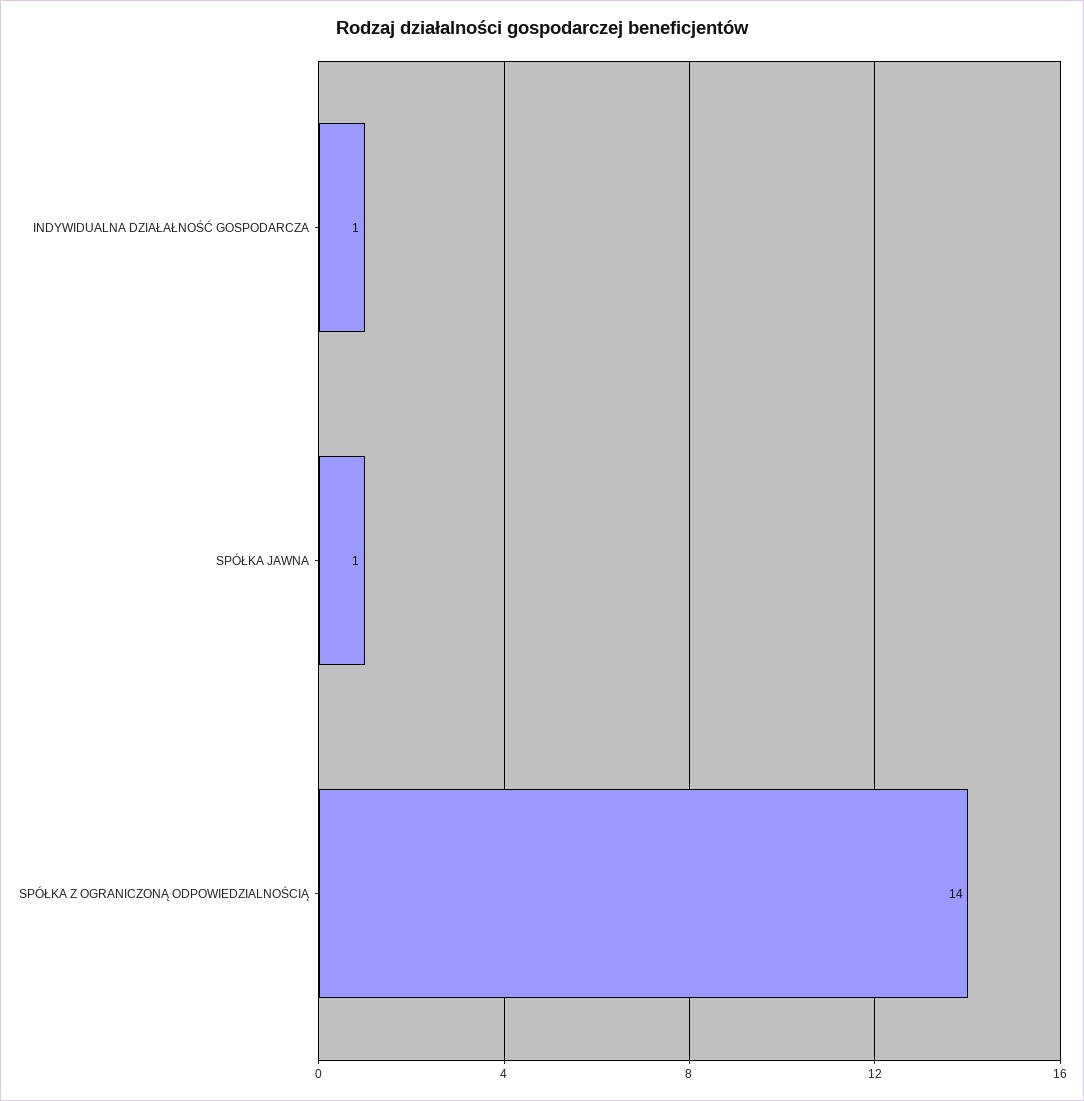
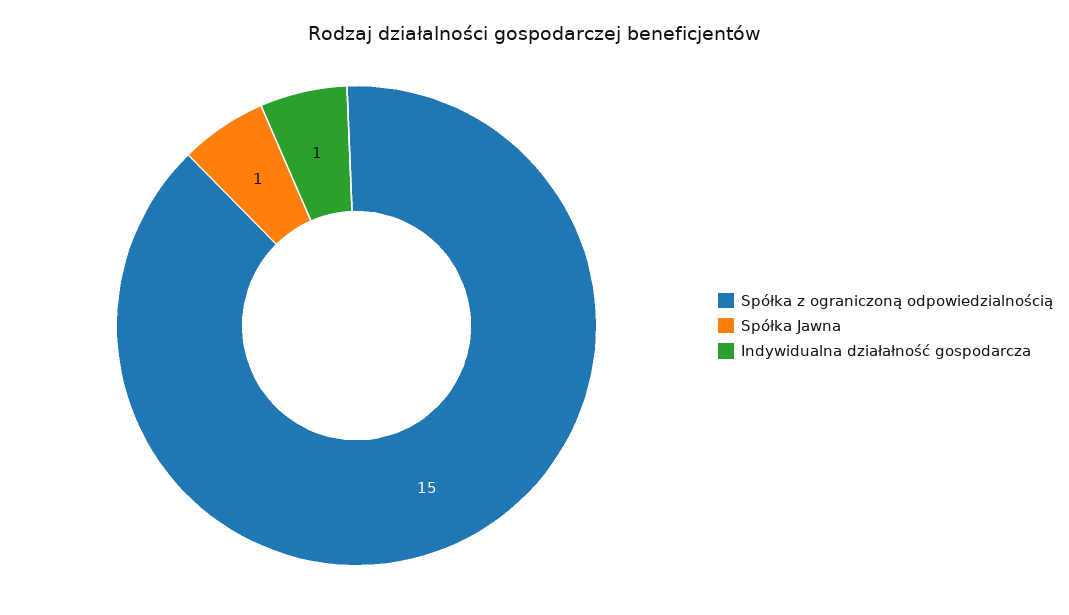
SPÓŁKA Z OGRANICZONĄ ODPOWIEDZIALNOŚCIĄ: 14 -> 15

